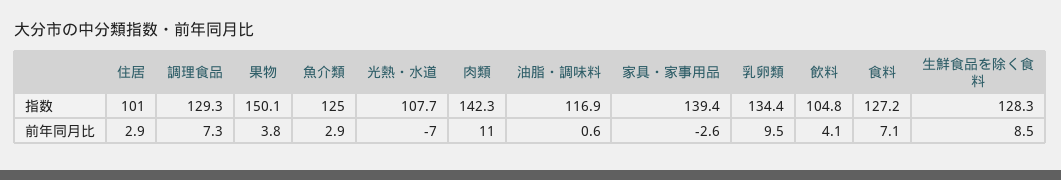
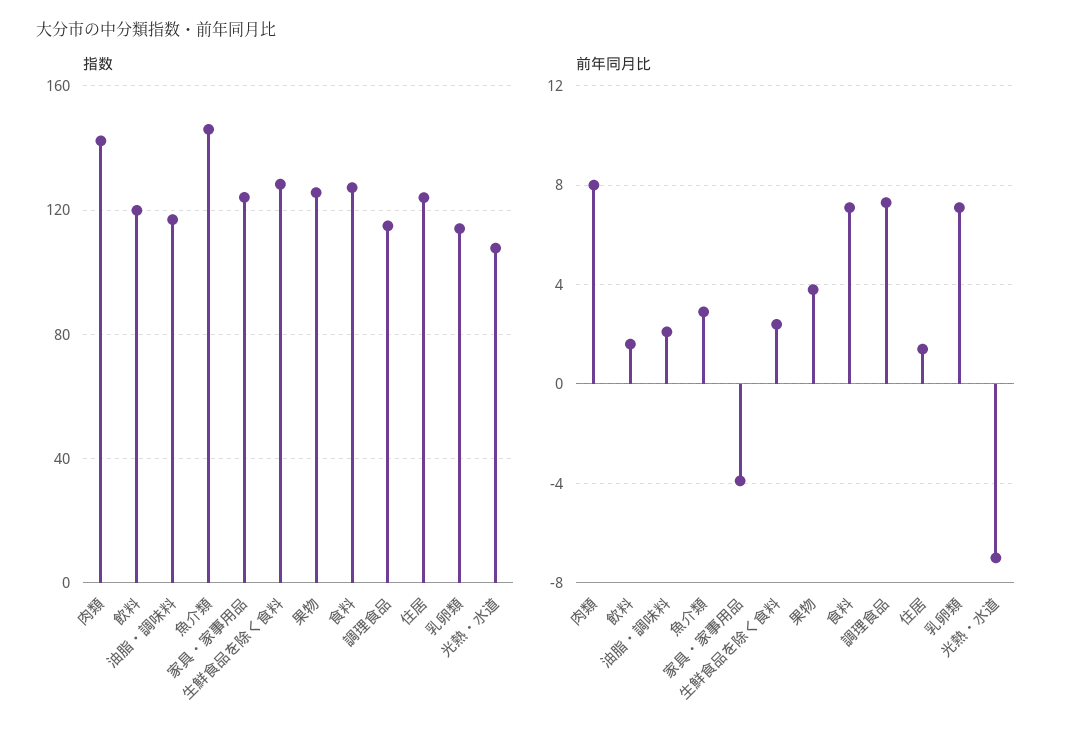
指数, 住居: 101 -> 125
指数, 調理食品: 129.3 -> 115
指数, 果物: 150.1 -> 125
指数, 魚介類: 125 -> 145
指数, 家具・家事用品: 139.4 -> 125
指数, 乳卵類: 134.4 -> 115
指数, 飲料: 104.8 -> 120
前年同月比, 住居: 2.9 -> 1.5
前年同月比, 肉類: 11 -> 8
前年同月比, 油脂・調味料: 0.6 -> 2
前年同月比, 家具・家事用品: -2.6 -> -4
前年同月比, 乳卵類: 9.5 -> 7
前年同月比, 飲料: 4.1 -> 1.5
前年同月比, 生鮮食品を除く食料: 8.5 -> 2.5

